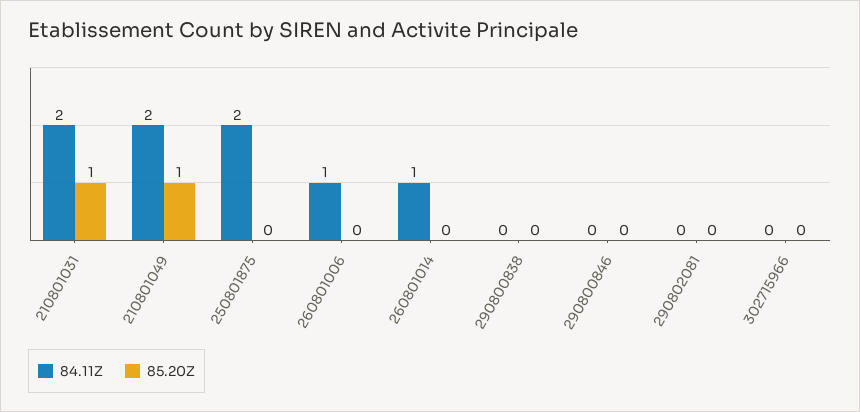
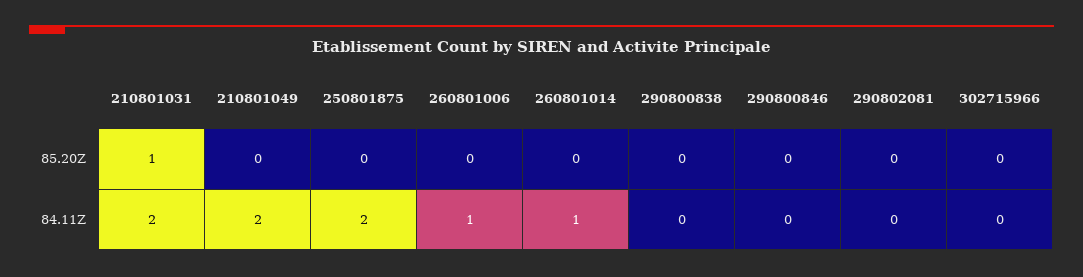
85.20Z, 210801049: 1 -> 0

